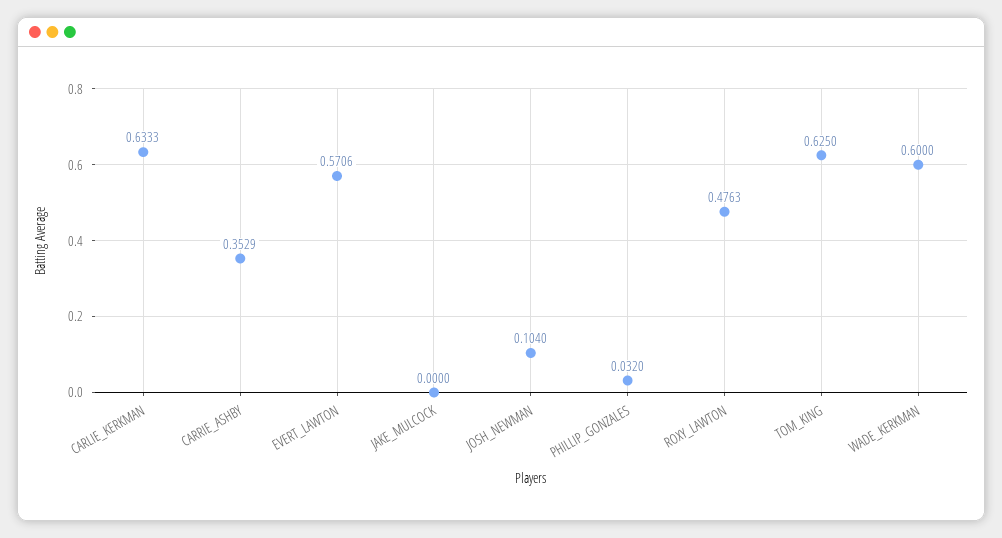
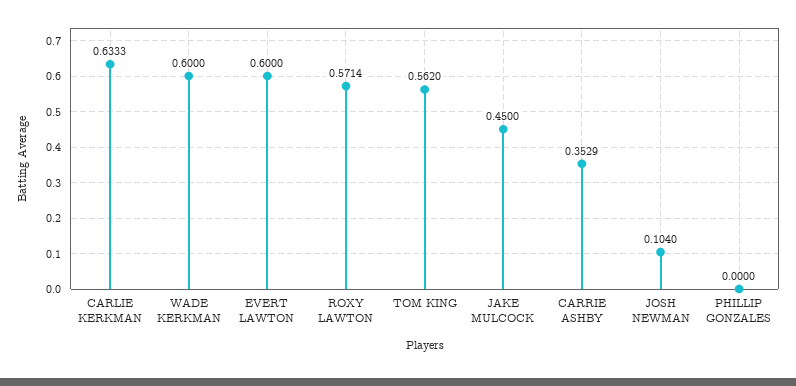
EVERT_LAWTON: 0.5706 -> 0.6
JAKE_MULCOCK: 0 -> 0.45
PHILLIP_GONZALES: 0.032 -> 0
ROXY_LAWTON: 0.4763 -> 0.5714
TOM_KING: 0.625 -> 0.562

